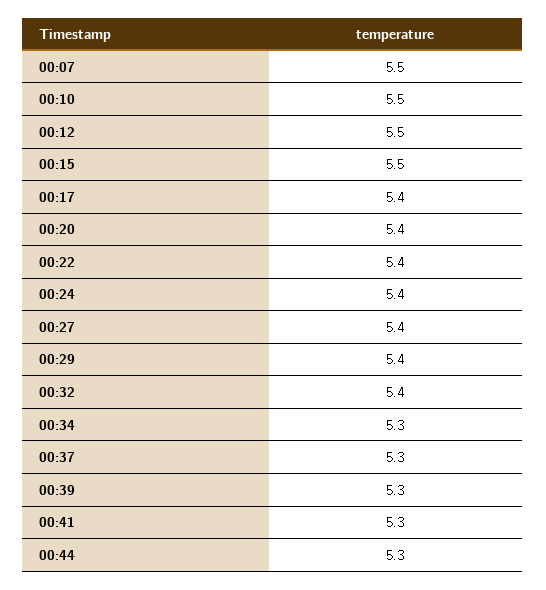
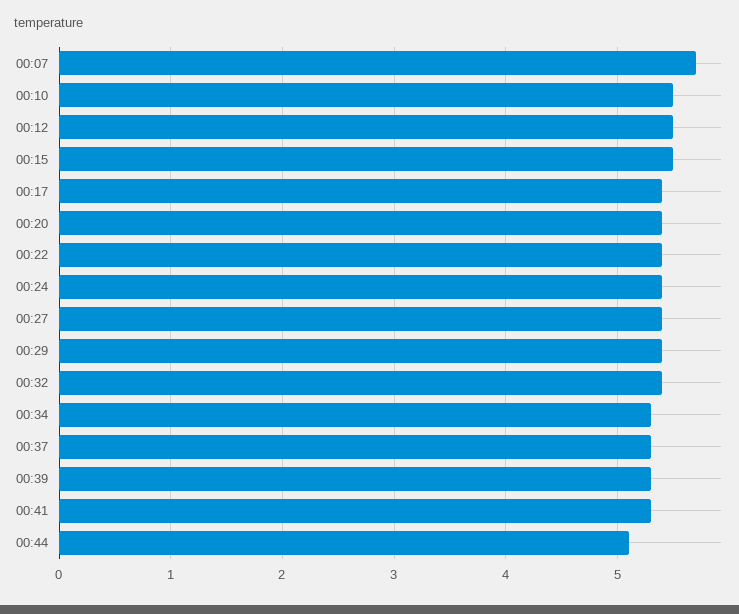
00:07: 5.5 -> 5.7
00:44: 5.3 -> 5.1

